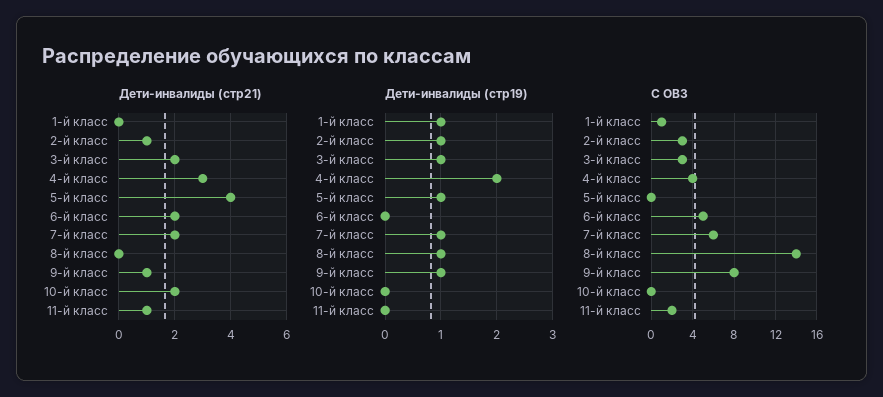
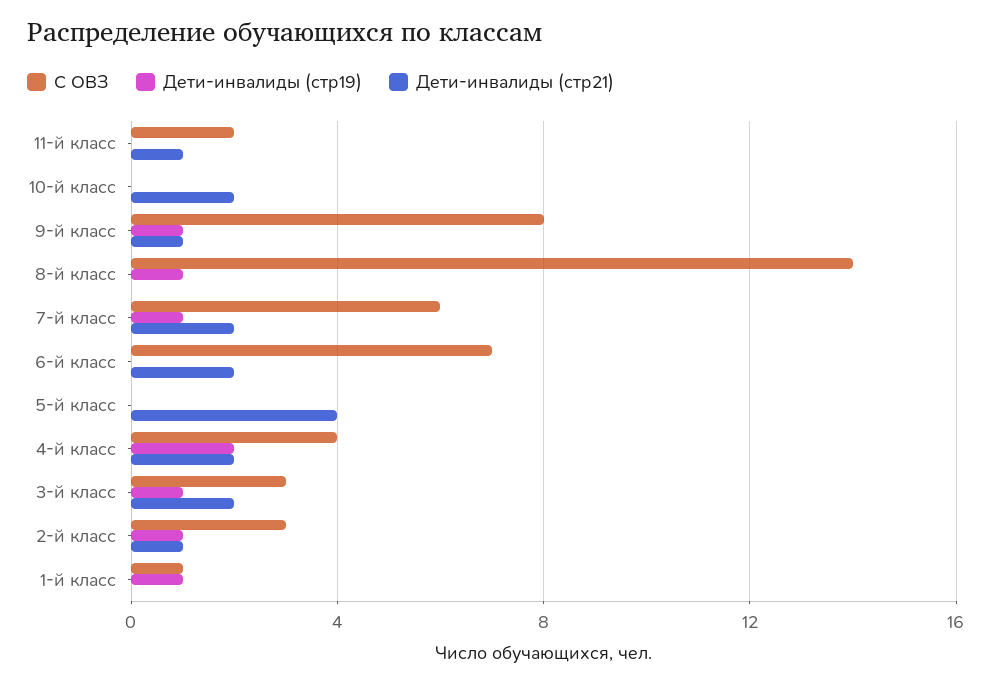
Дети-инвалиды (стр21), 4-й класс: 3 -> 2
Дети-инвалиды (стр19), 5-й класс: 1 -> 0
С ОВЗ, 6-й класс: 5 -> 7

